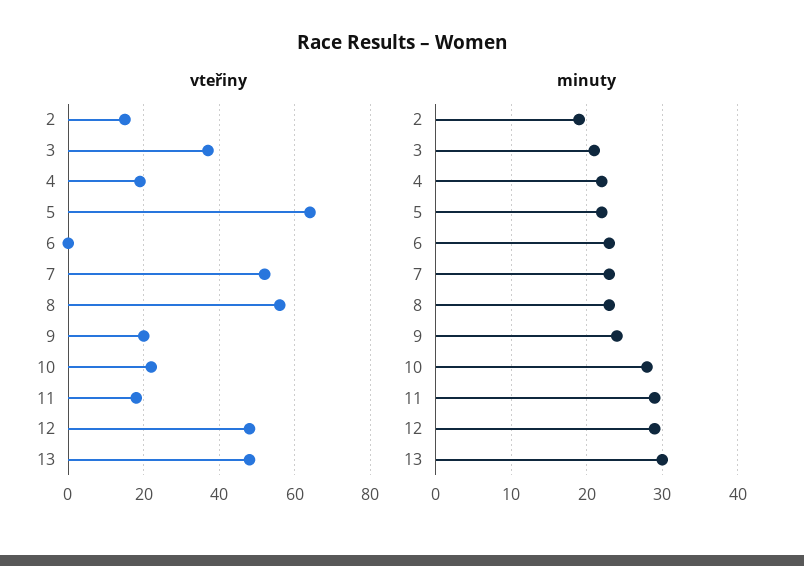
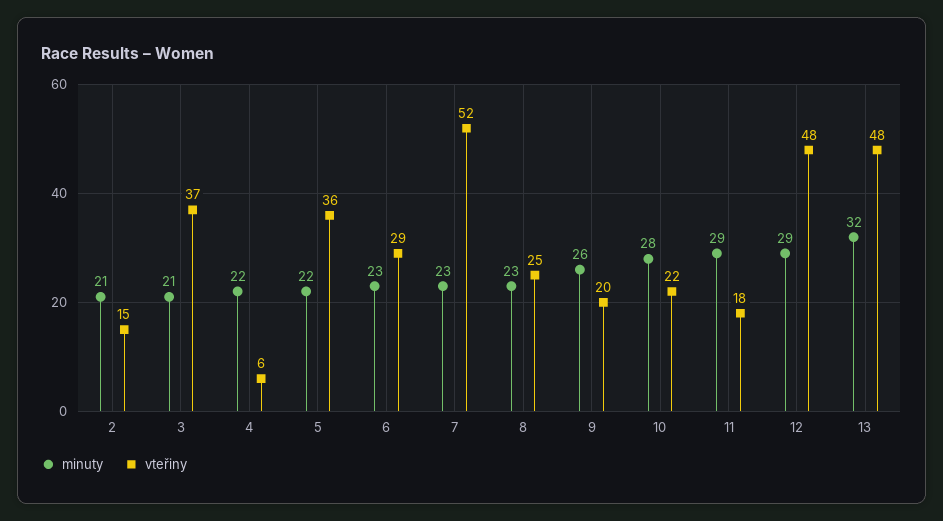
vteřiny, 4: 20 -> 6
vteřiny, 5: 65 -> 36
vteřiny, 6: 0 -> 29
vteřiny, 8: 55 -> 25
minuty, 2: 19 -> 21
minuty, 9: 24 -> 26
minuty, 13: 30 -> 32

